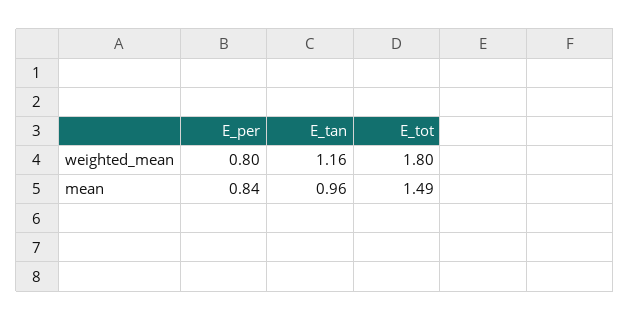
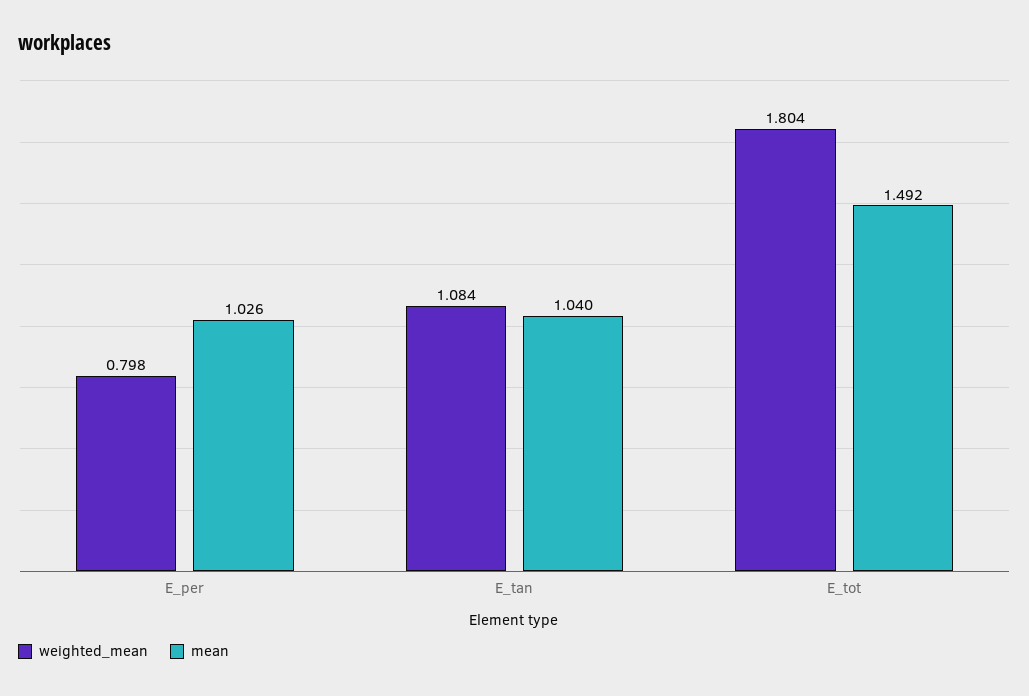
weighted_mean, E_tan: 1.16 -> 1.084
mean, E_per: 0.84 -> 1.026
mean, E_tan: 0.96 -> 1.04

